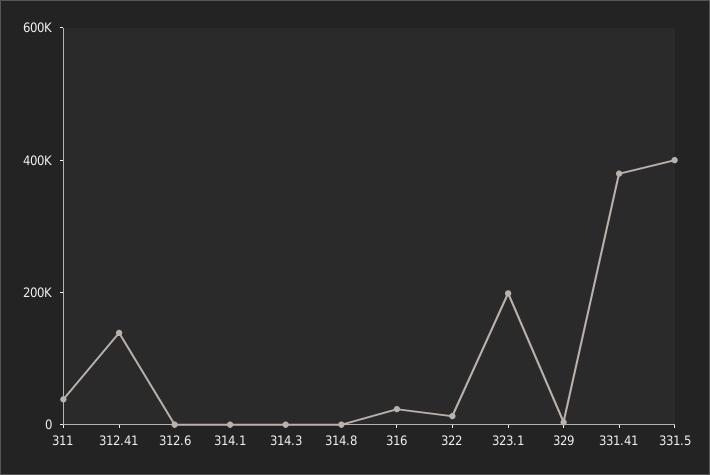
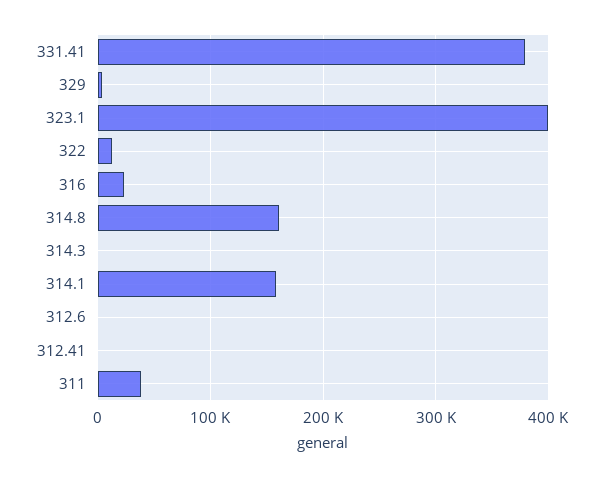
312.41: 150000 -> 0
314.1: 0 -> 160000
314.8: 0 -> 160000
323.1: 200000 -> 400000
331.5: 400000 -> none

